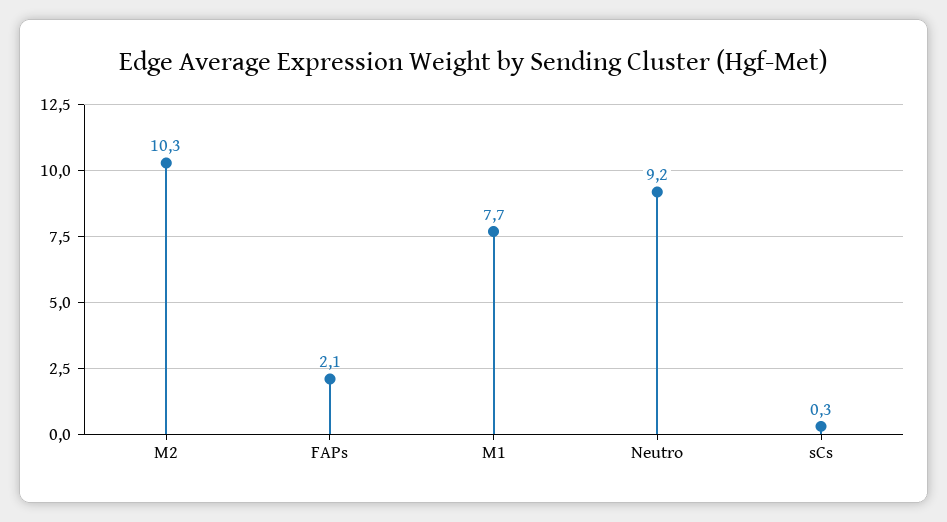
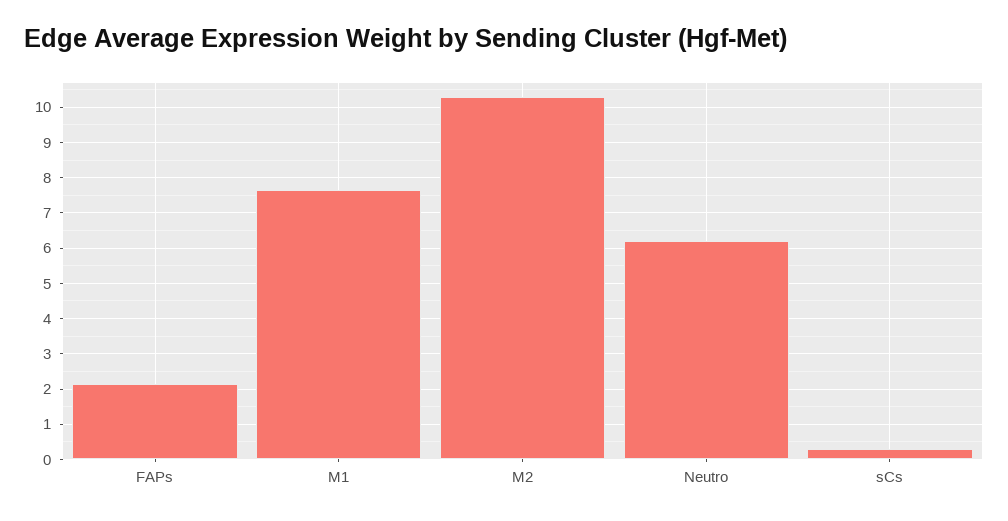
Neutro: 9.2 -> 6.2

